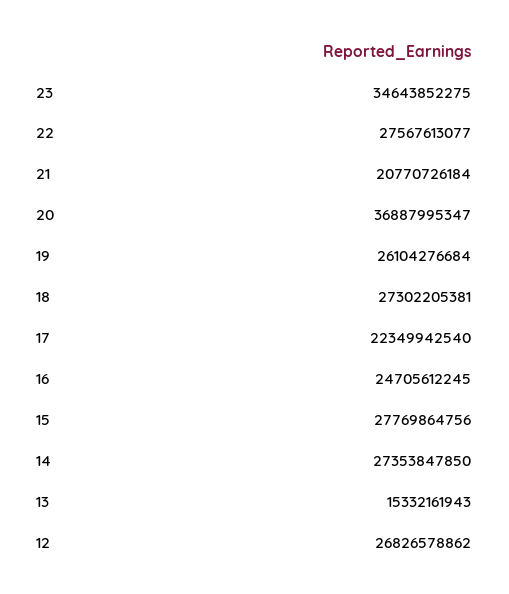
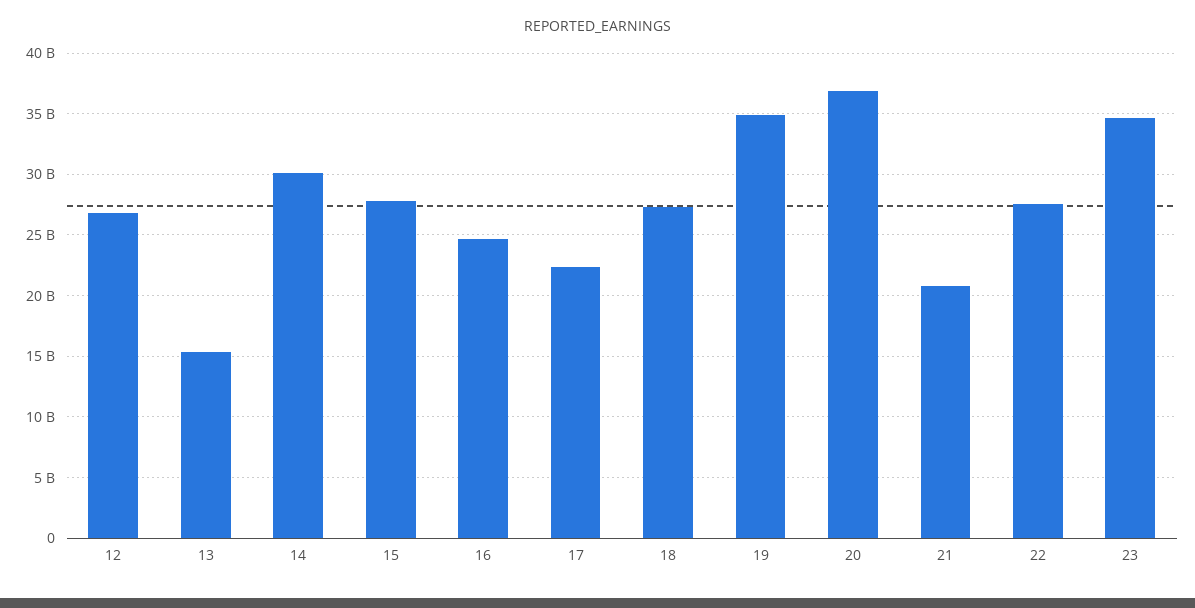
19: 26104276684 -> 35000000000
14: 27353847850 -> 30000000000

